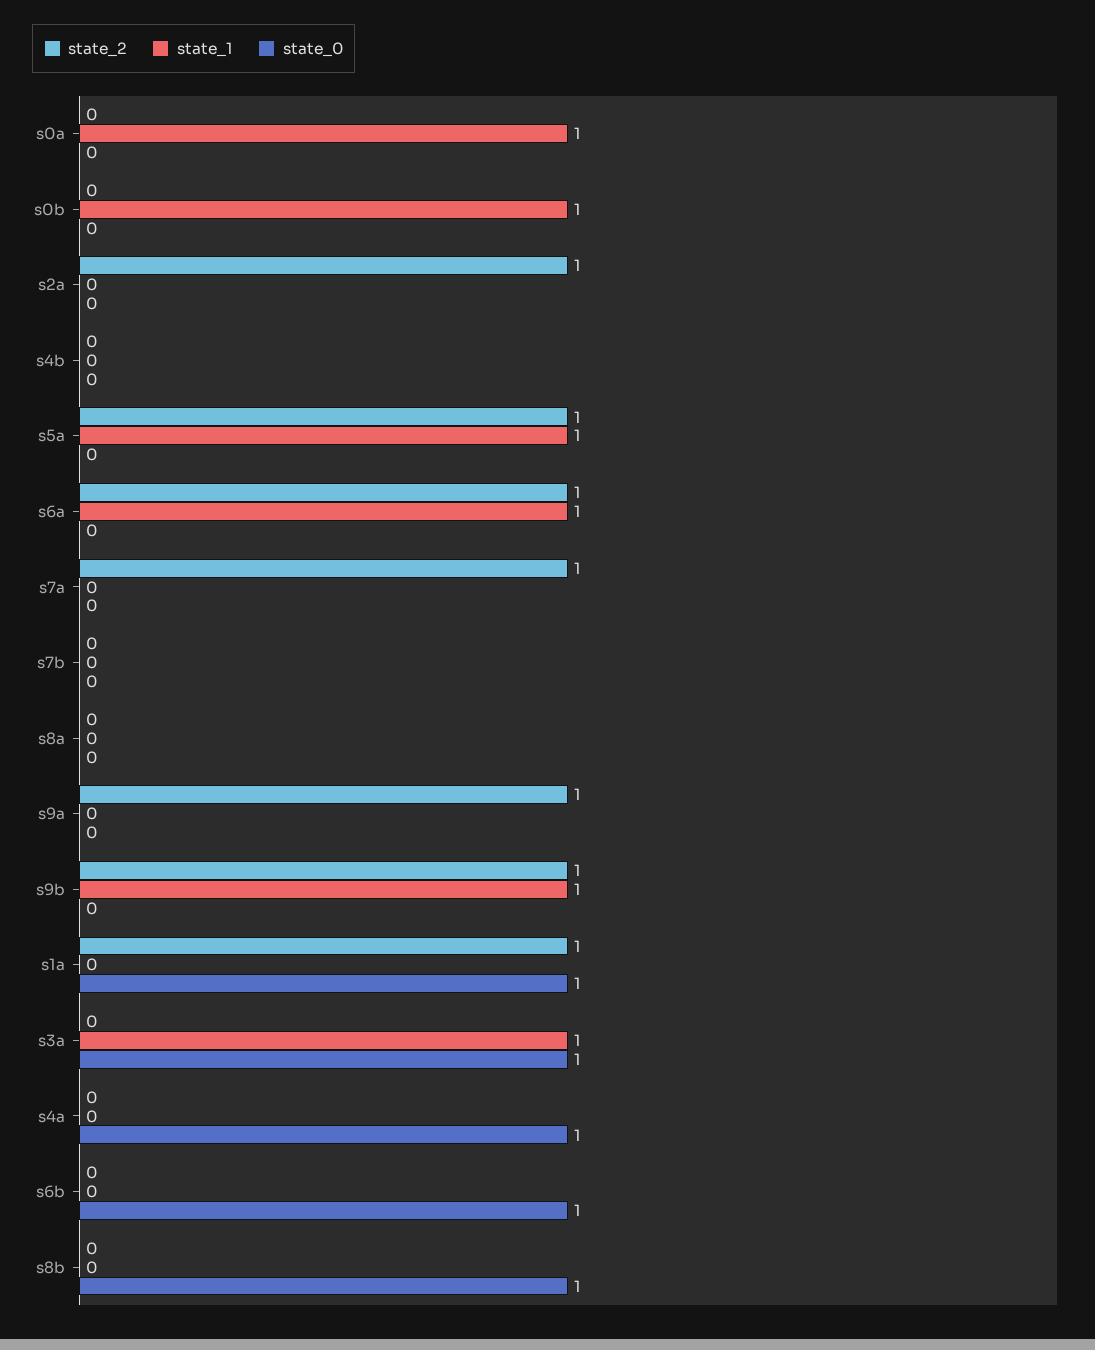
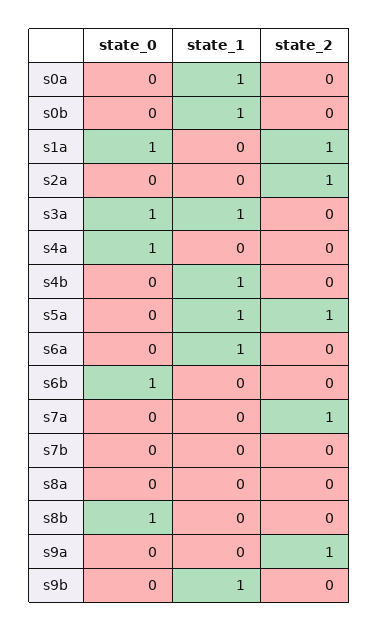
state_1, s4b: 0 -> 1
state_2, s6a: 1 -> 0
state_2, s9b: 1 -> 0

